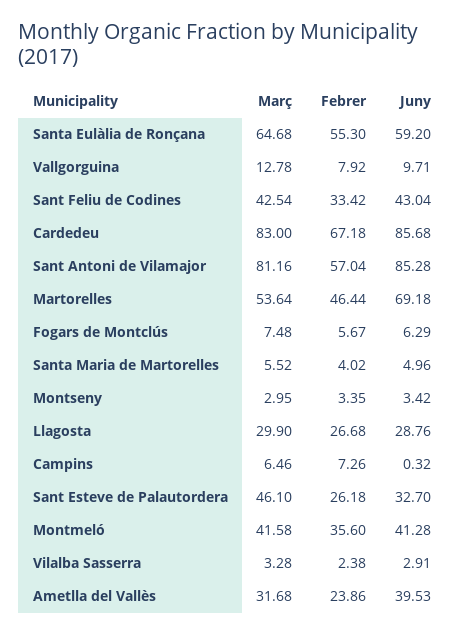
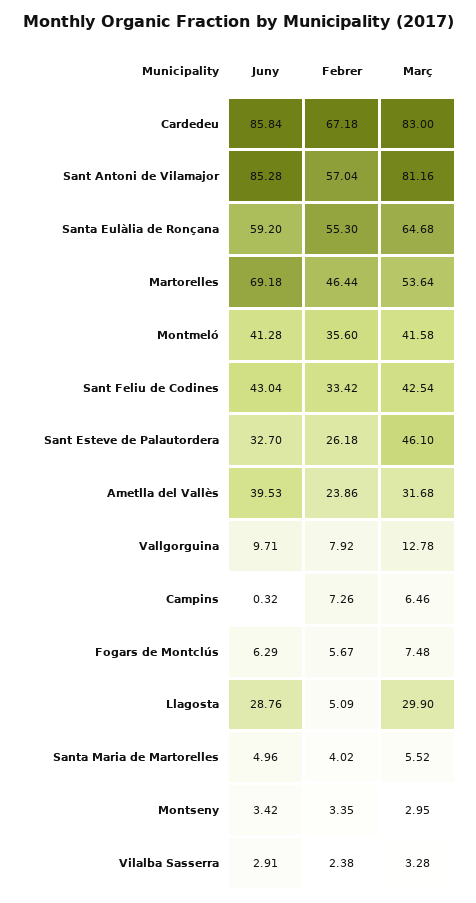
Juny, Cardedeu: 85.68 -> 85.84
Febrer, Llagosta: 26.68 -> 5.09

